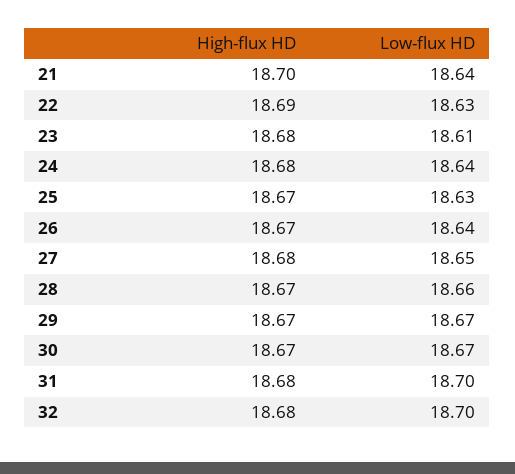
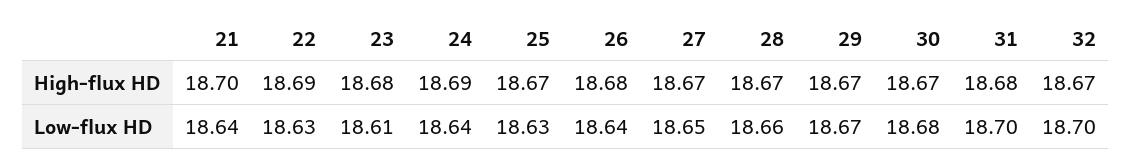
High-flux HD, 24: 18.68 -> 18.69
High-flux HD, 26: 18.67 -> 18.68
High-flux HD, 27: 18.68 -> 18.67
Low-flux HD, 30: 18.67 -> 18.68
High-flux HD, 32: 18.68 -> 18.67

